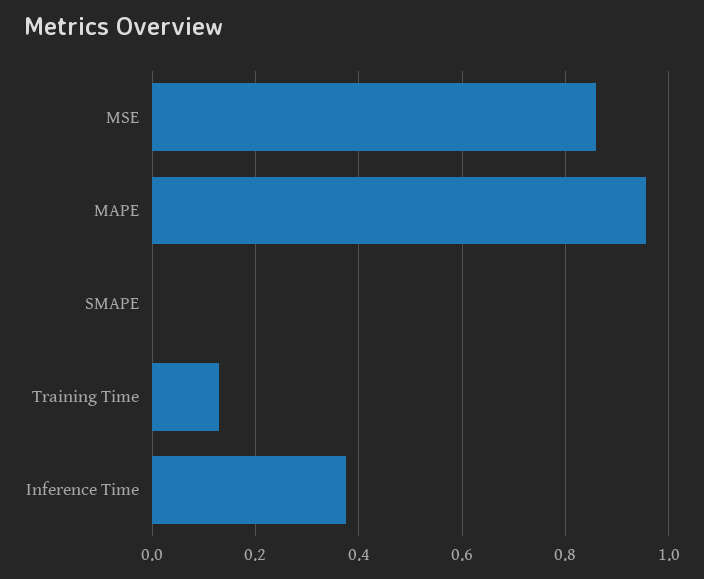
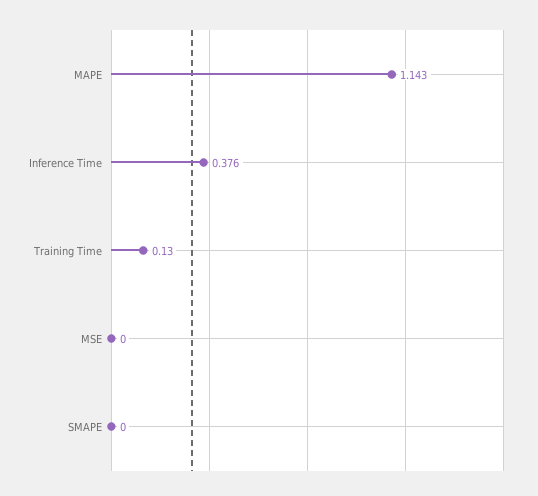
MSE: 0.86 -> 0
MAPE: 0.96 -> 1.143

